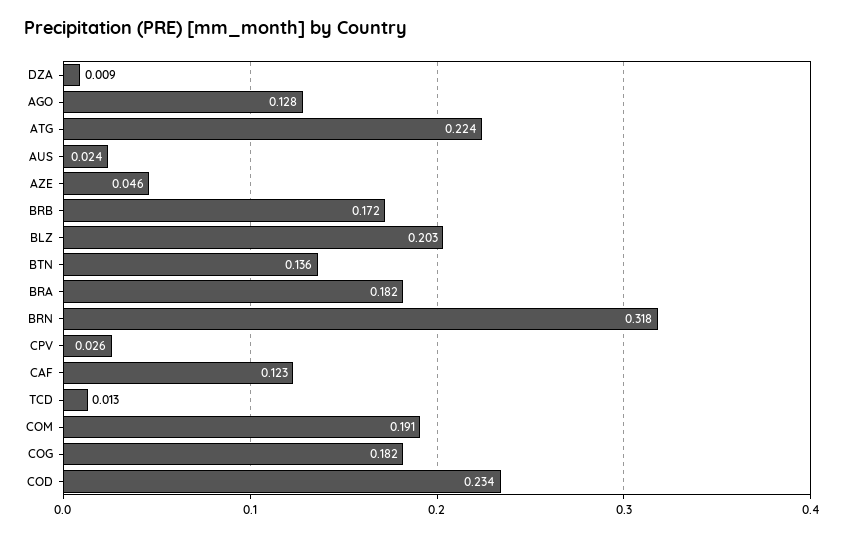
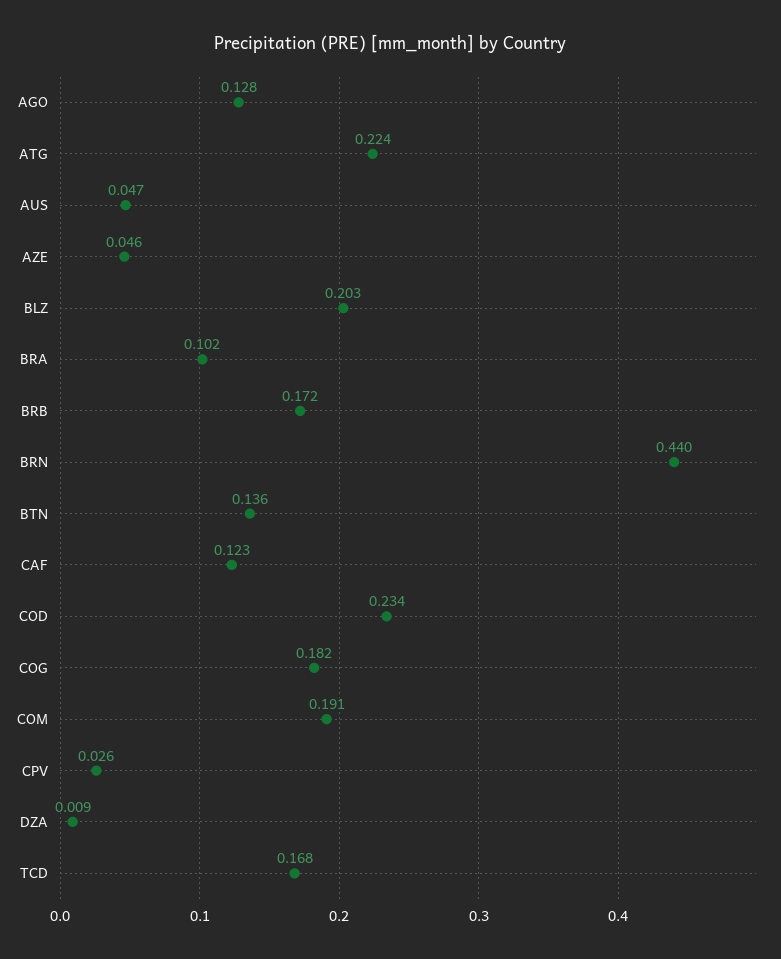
AUS: 0.024 -> 0.047
BRA: 0.182 -> 0.102
BRN: 0.318 -> 0.44
TCD: 0.013 -> 0.168

